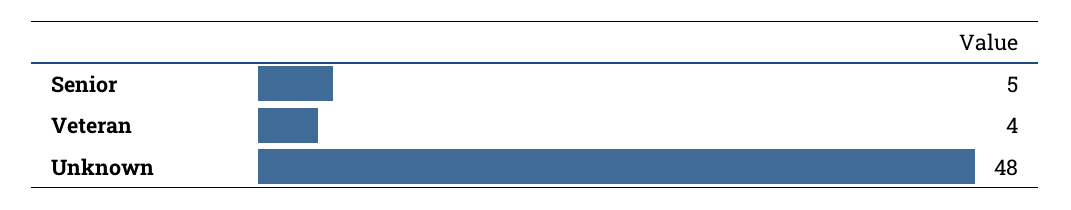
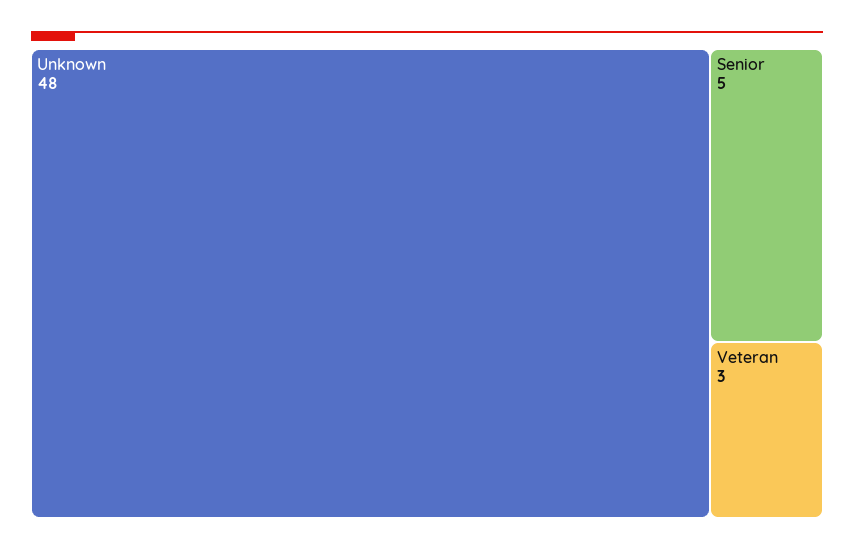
Veteran: 4 -> 3

